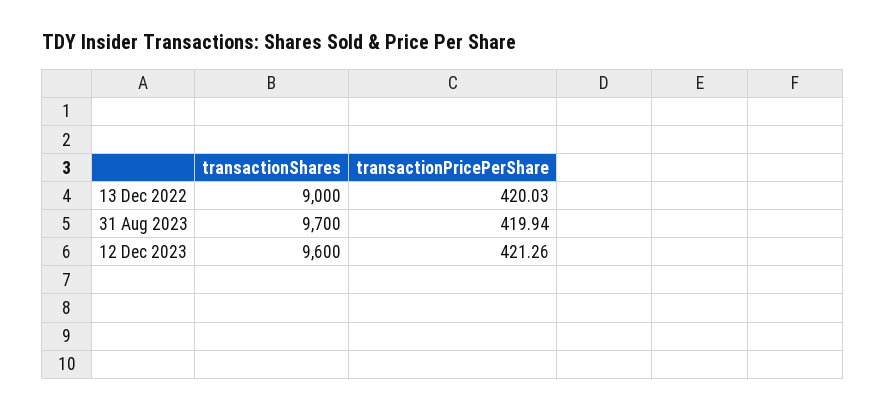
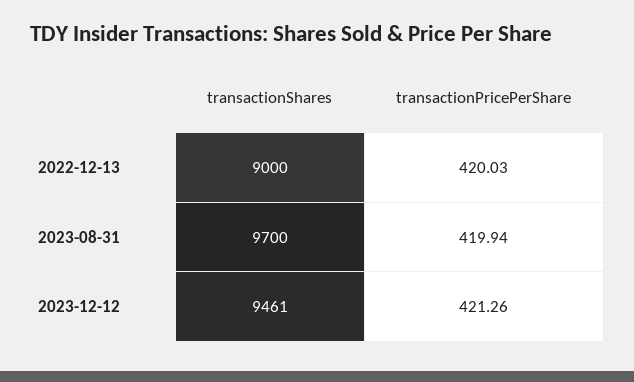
transactionShares, 12 Dec 2023: 9600 -> 9461

